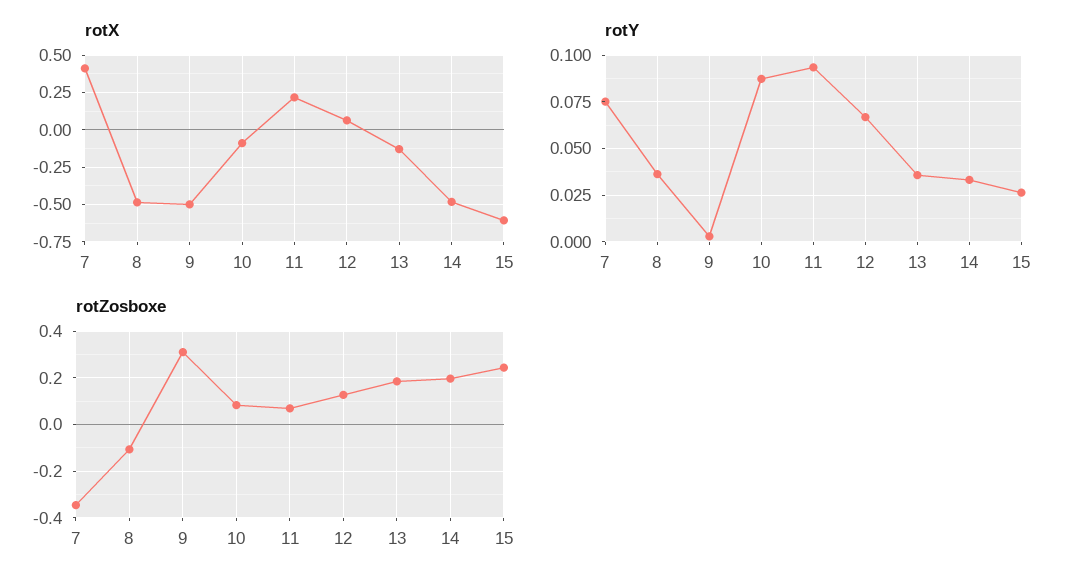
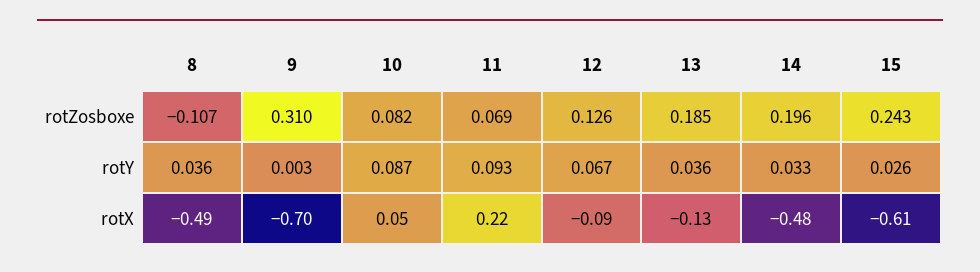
rotX, 7: 0.4 -> none
rotX, 9: -0.5 -> -0.7
rotX, 10: -0.1 -> 0.05
rotX, 12: 0.05 -> -0.09
rotY, 7: 0.075 -> none
rotZosboxe, 7: -0.35 -> none

